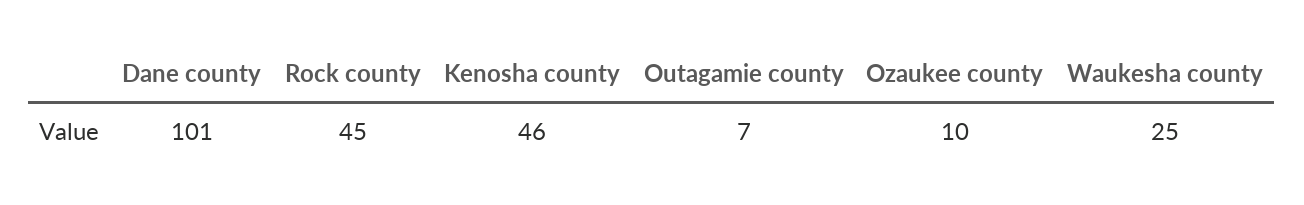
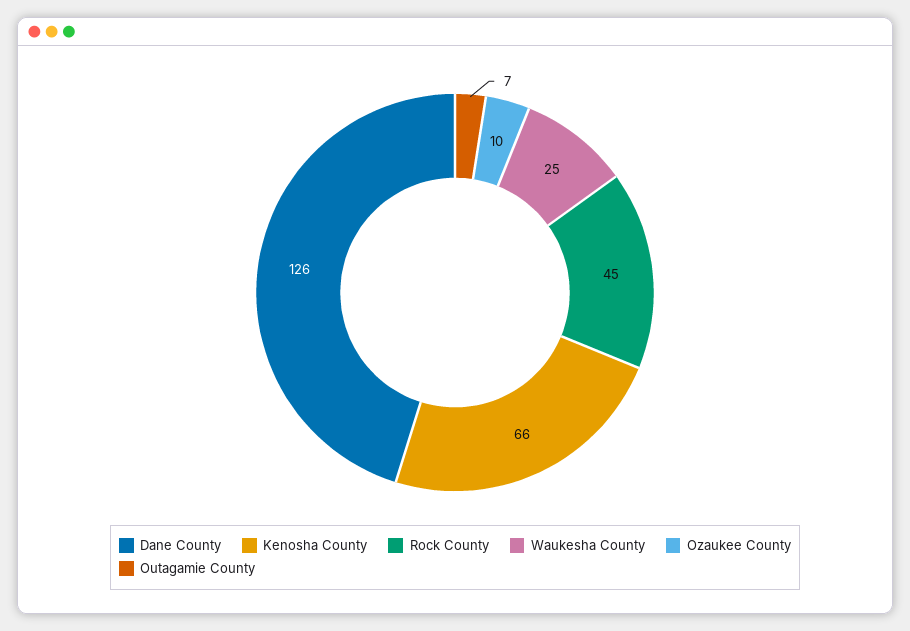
Dane county: 101 -> 126
Kenosha county: 46 -> 66

